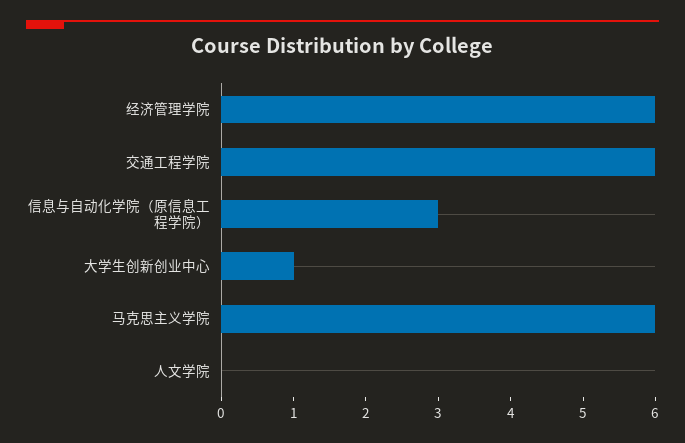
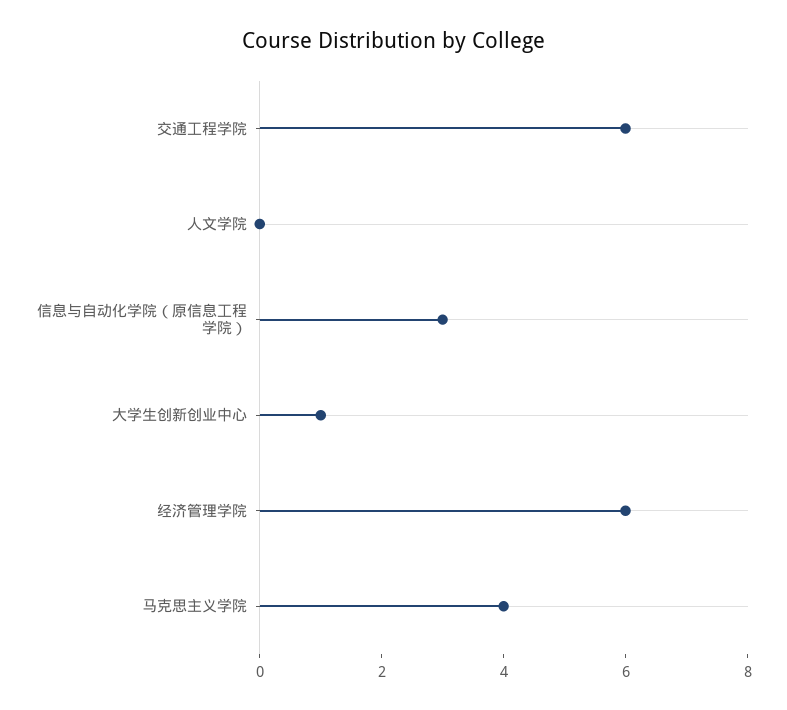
马克思主义学院: 6 -> 4

